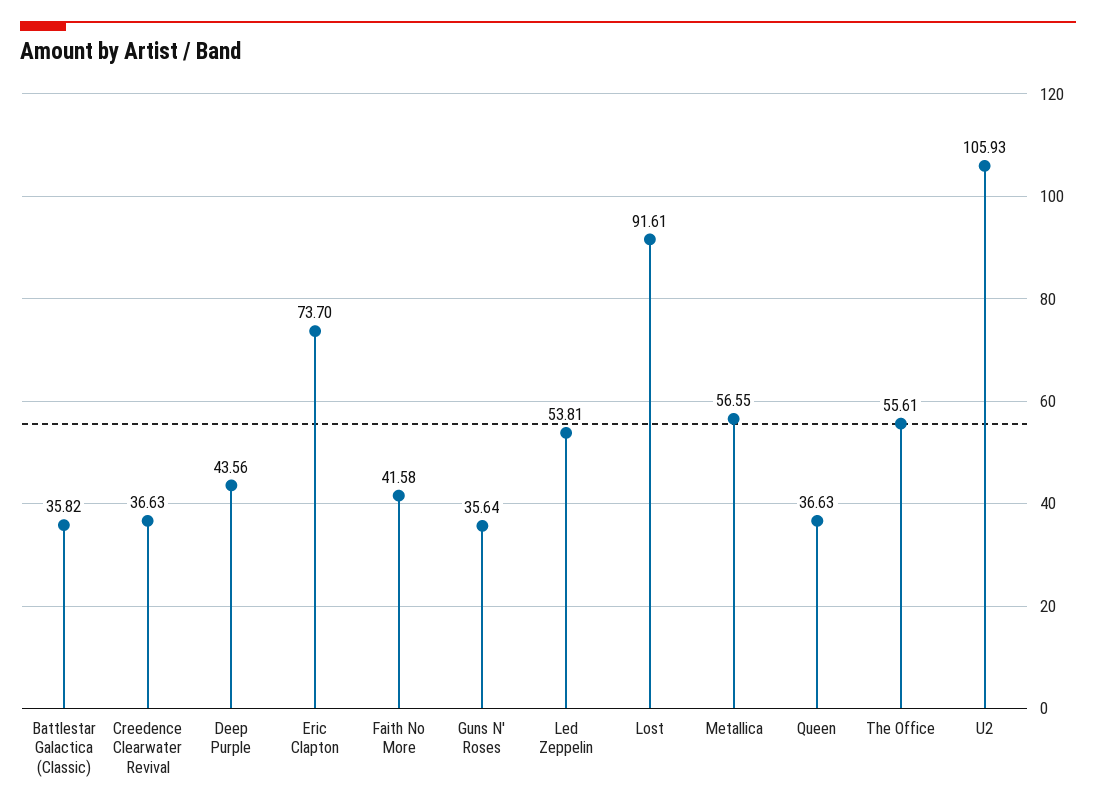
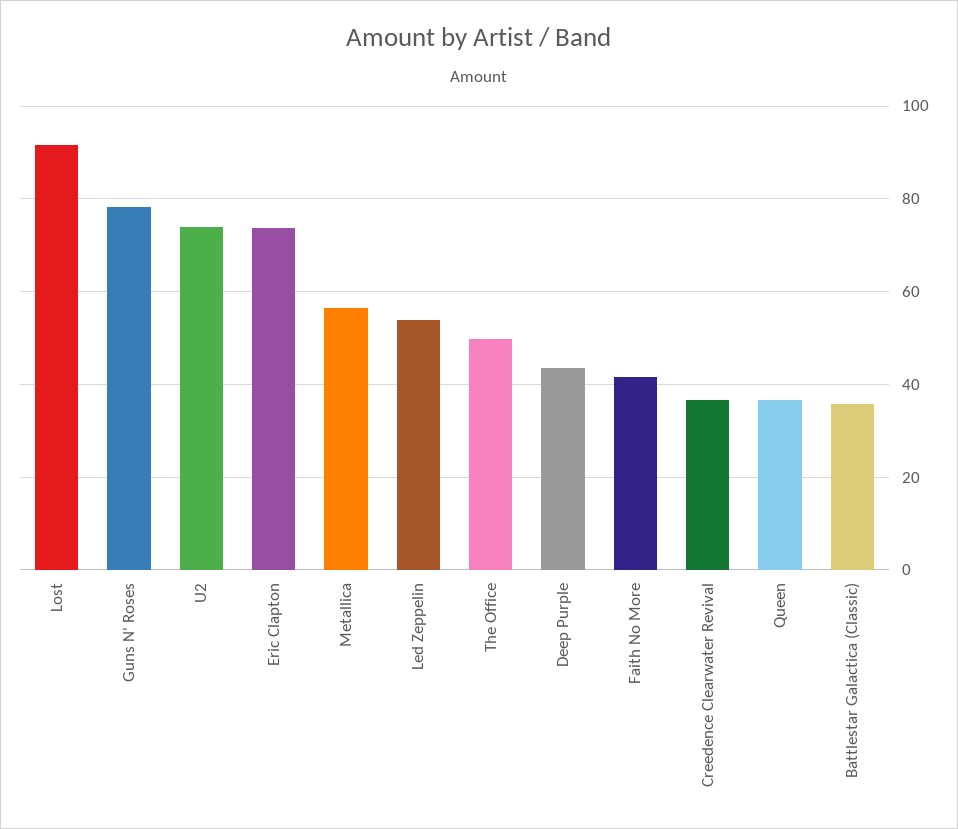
Guns N' Roses: 35.64 -> 78
The Office: 55.61 -> 50
U2: 105.93 -> 74

